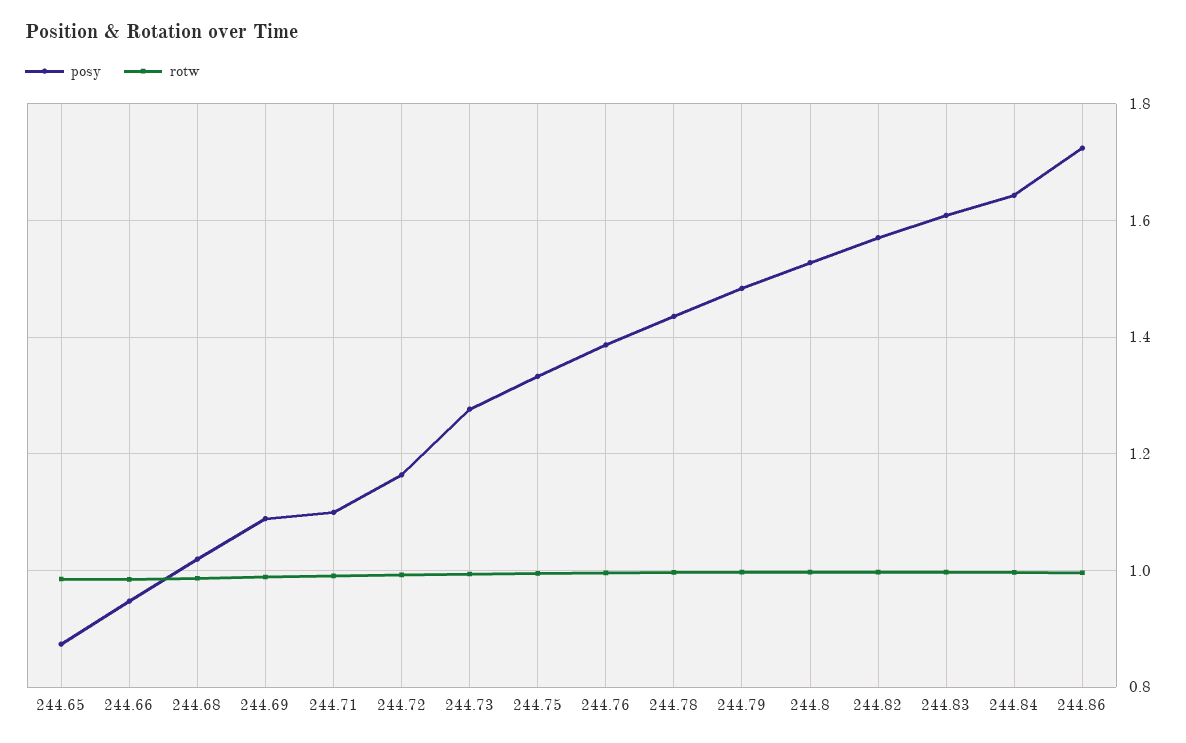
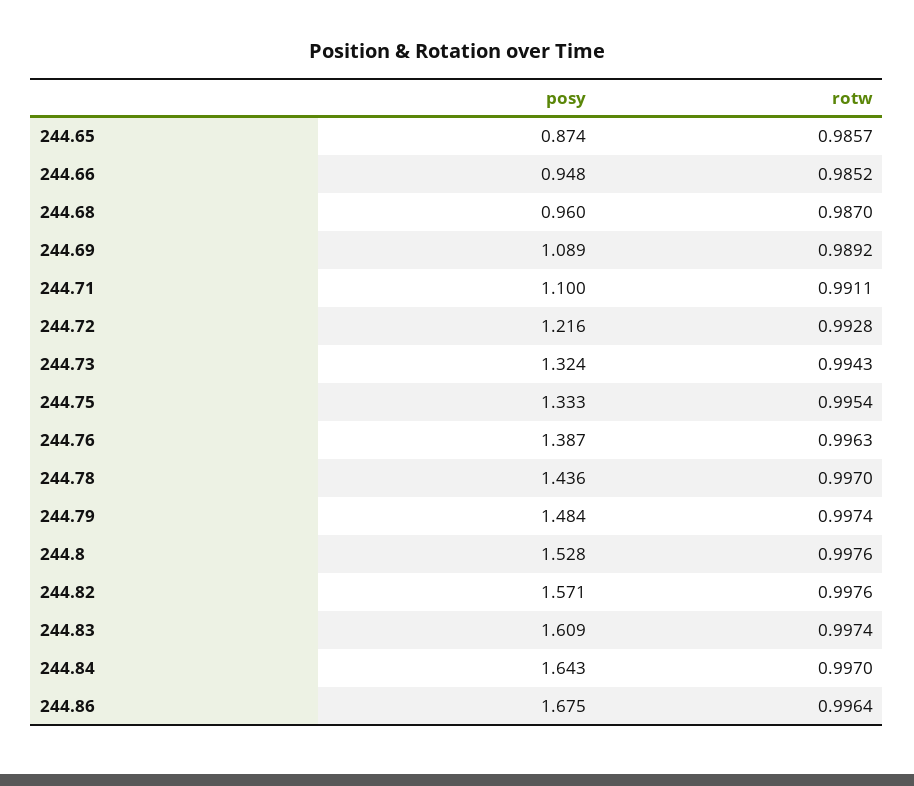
posy, 244.68: 1.02 -> 0.96
posy, 244.72: 1.16 -> 1.216
posy, 244.73: 1.28 -> 1.324
posy, 244.86: 1.72 -> 1.675

